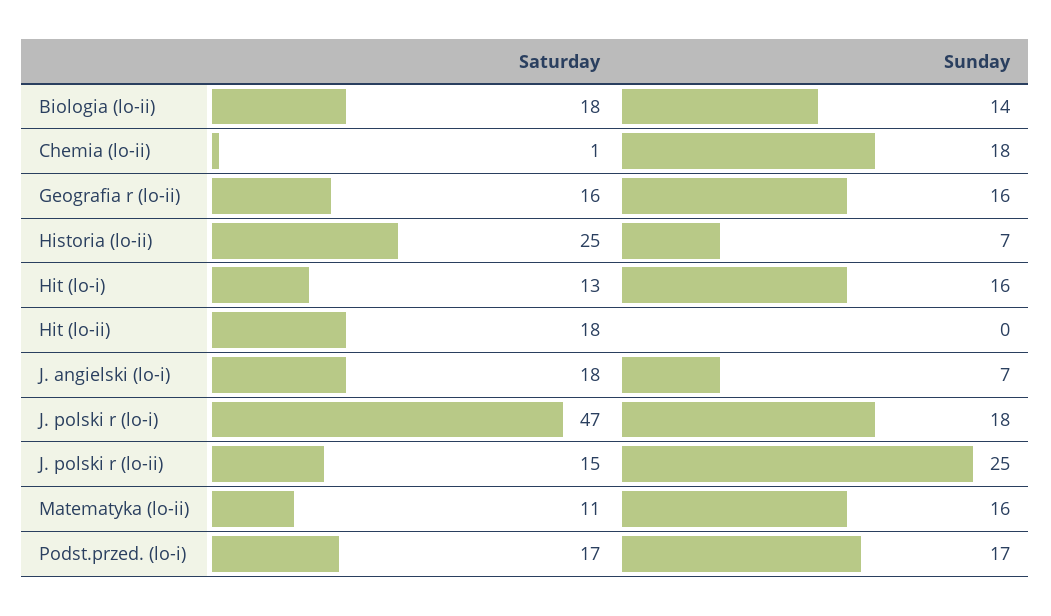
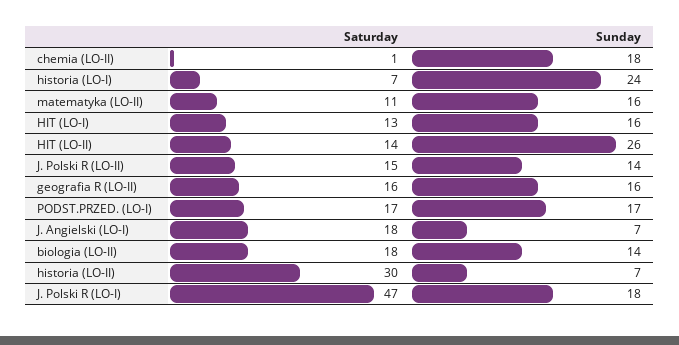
Saturday, Historia (lo-ii): 25 -> 30
Saturday, Hit (lo-ii): 18 -> 14
Sunday, Hit (lo-ii): 0 -> 26
Sunday, J. polski r (lo-ii): 25 -> 14
Saturday, historia (LO-I): none -> 7
Sunday, historia (LO-I): none -> 24

